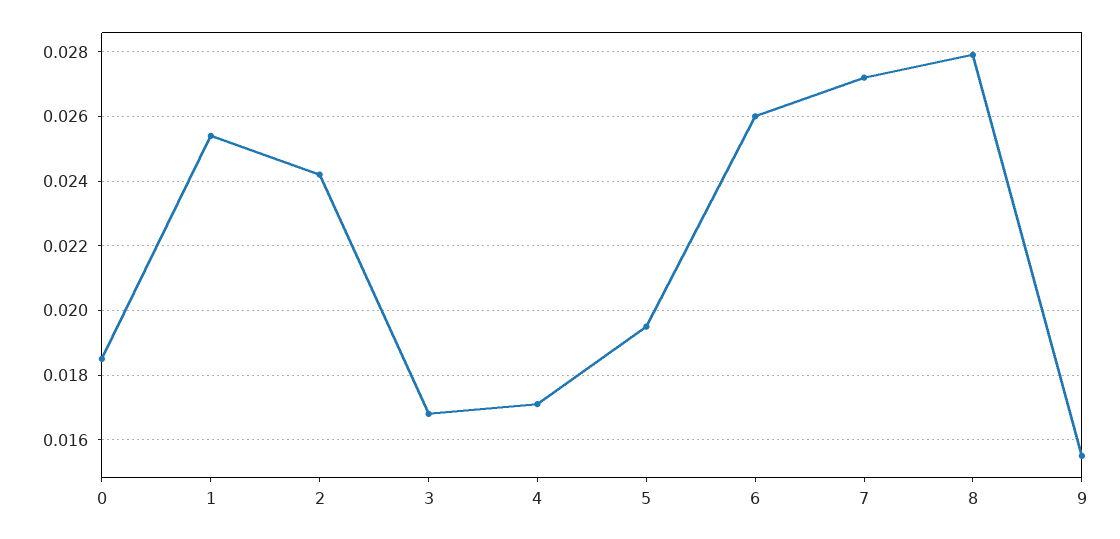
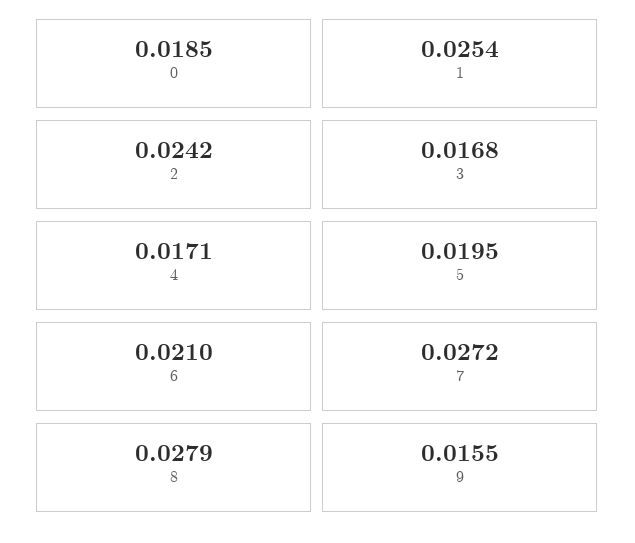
6: 0.026 -> 0.021

